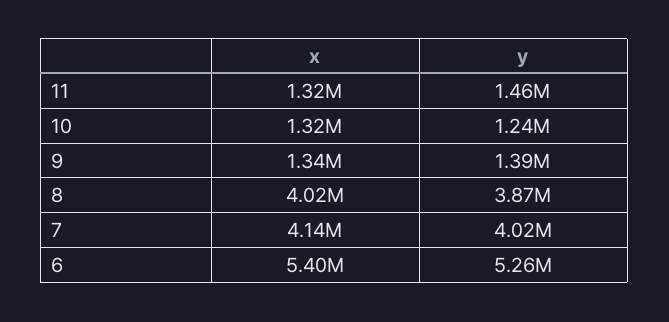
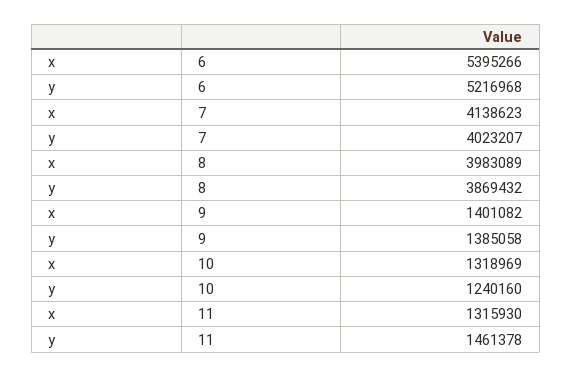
x, 9: 1340000 -> 1401082
x, 8: 4020000 -> 3983089
y, 6: 5260000 -> 5216968

